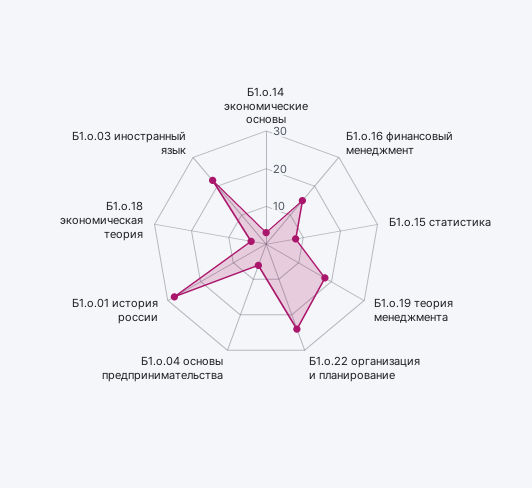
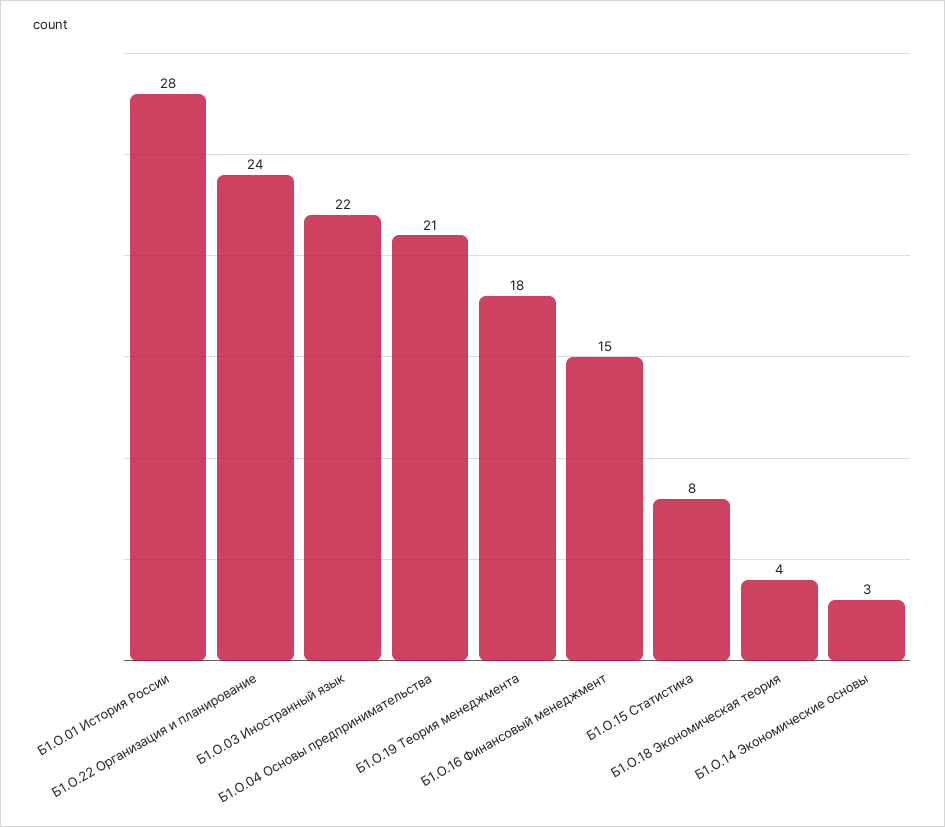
Б1.о.04 основы предпринимательства: 5 -> 21

